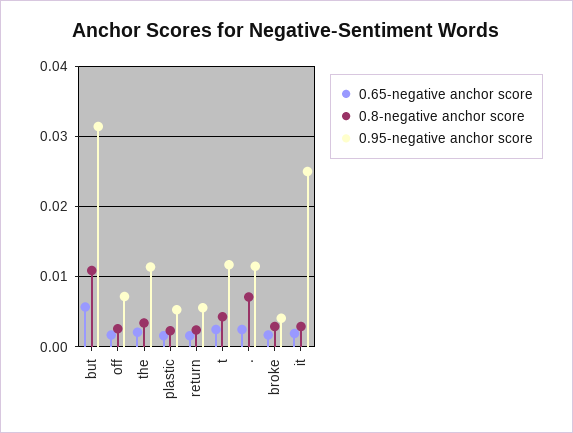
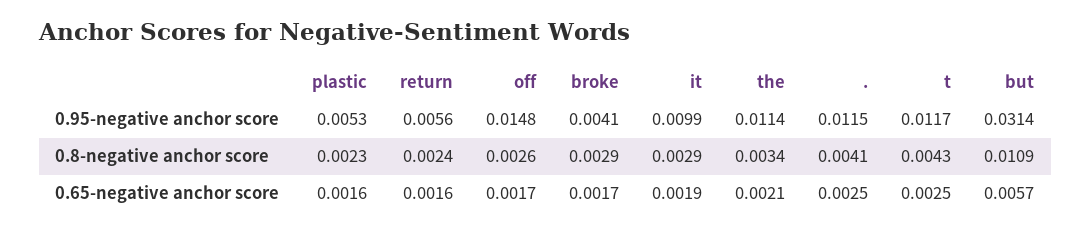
0.95-negative anchor score, off: 0.007 -> 0.0148
0.8-negative anchor score, .: 0.007 -> 0.0041
0.95-negative anchor score, it: 0.025 -> 0.0099

